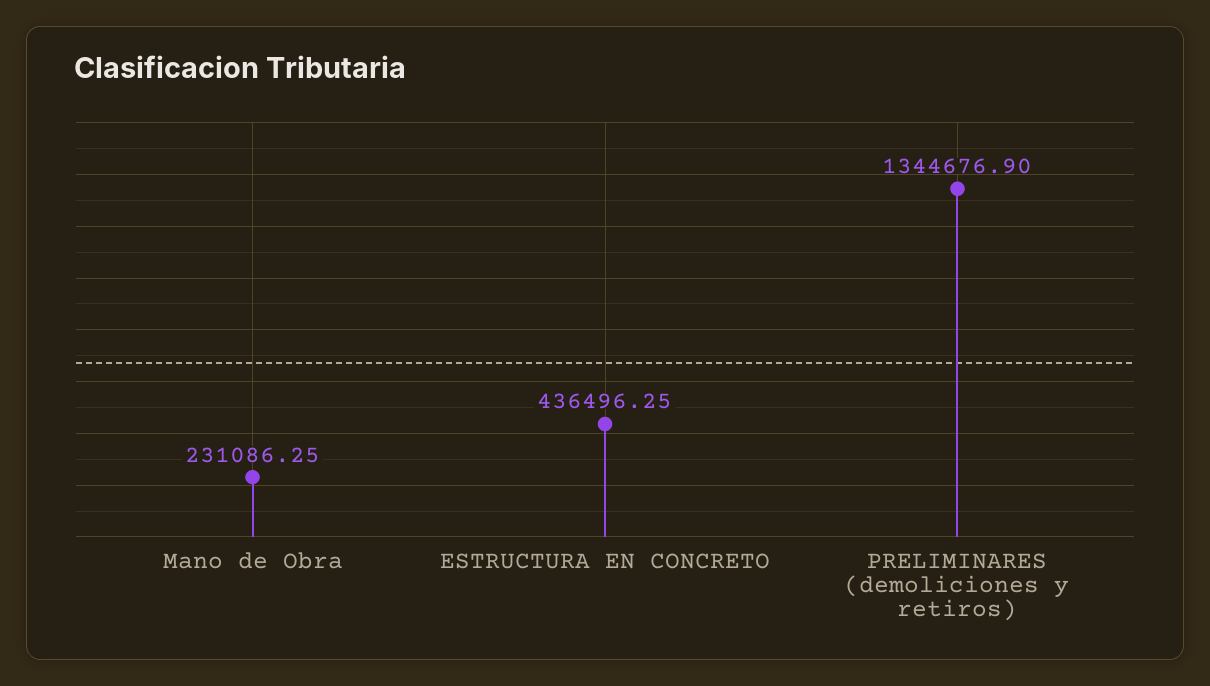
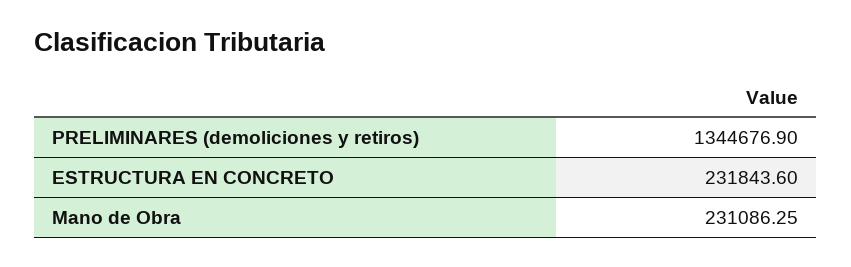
ESTRUCTURA EN CONCRETO: 436496.25 -> 231843.6

